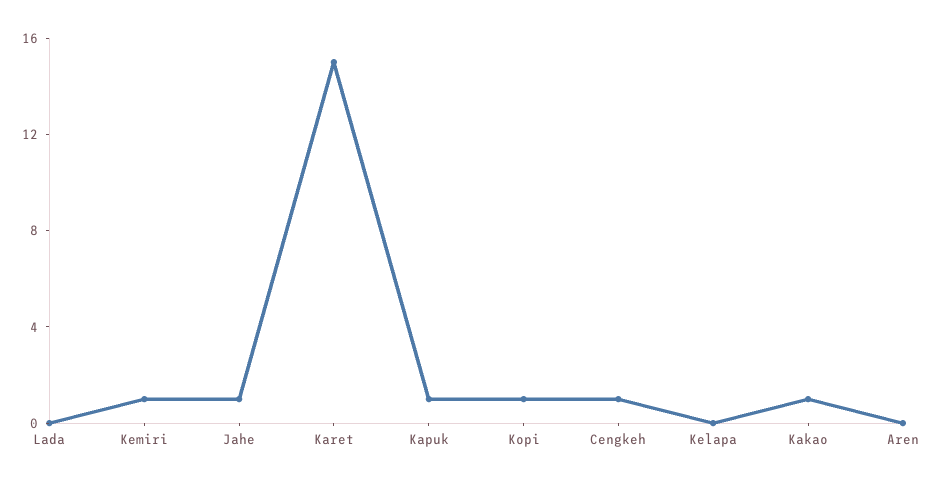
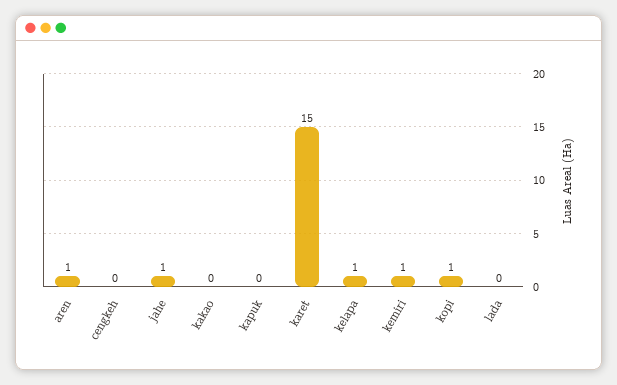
Kapuk: 1 -> 0
Cengkeh: 1 -> 0
Kelapa: 0 -> 1
Kakao: 1 -> 0
Aren: 0 -> 1

